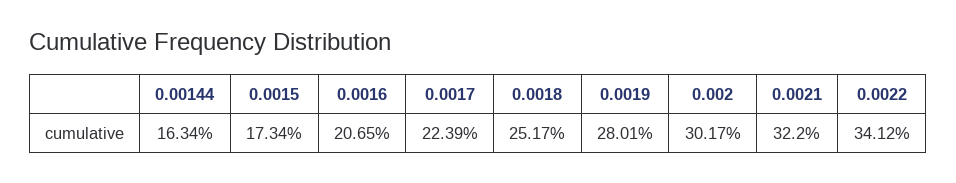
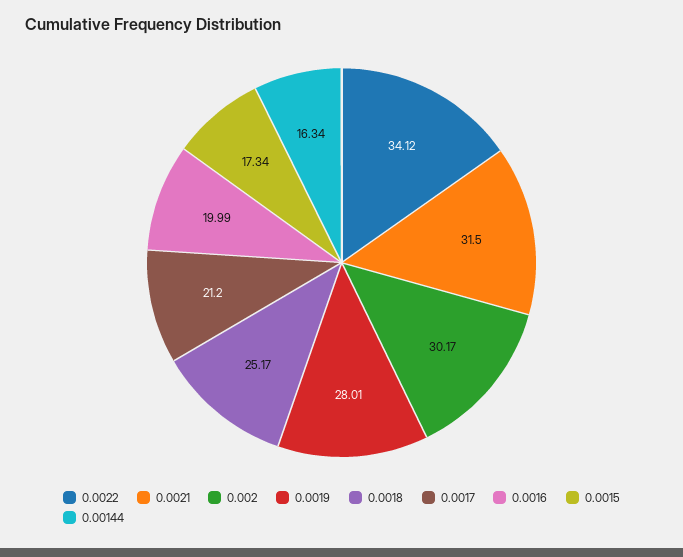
0.0016: 20.65 -> 19.99
0.0017: 22.39 -> 21.2
0.0021: 32.2 -> 31.5

